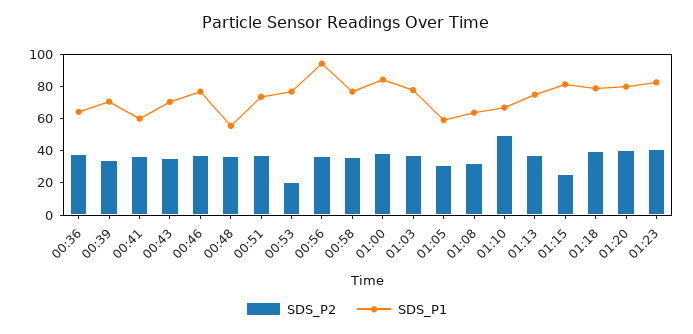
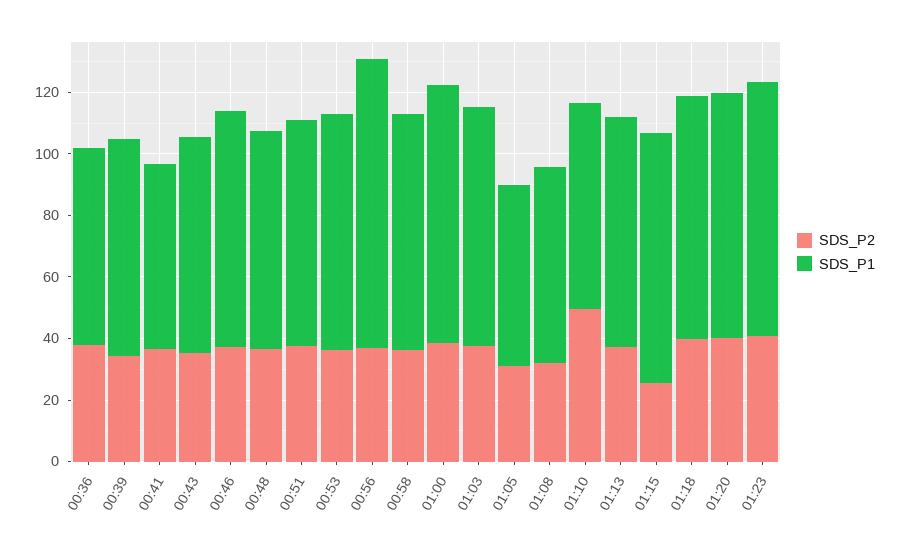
SDS_P1, 00:48: 55 -> 70
SDS_P2, 00:53: 20 -> 35

